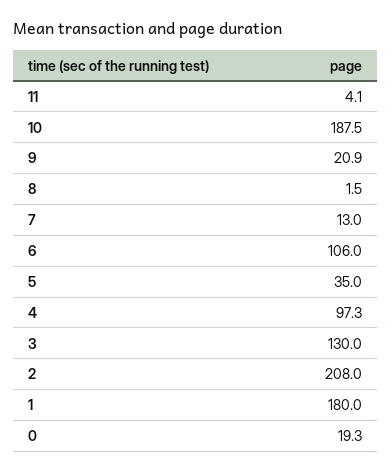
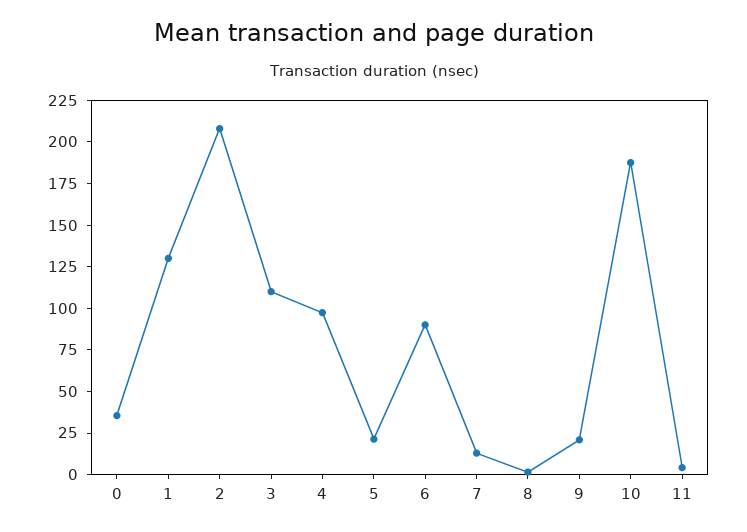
6: 106 -> 90
5: 35 -> 20
3: 130 -> 110
1: 180 -> 130
0: 19.3 -> 35

